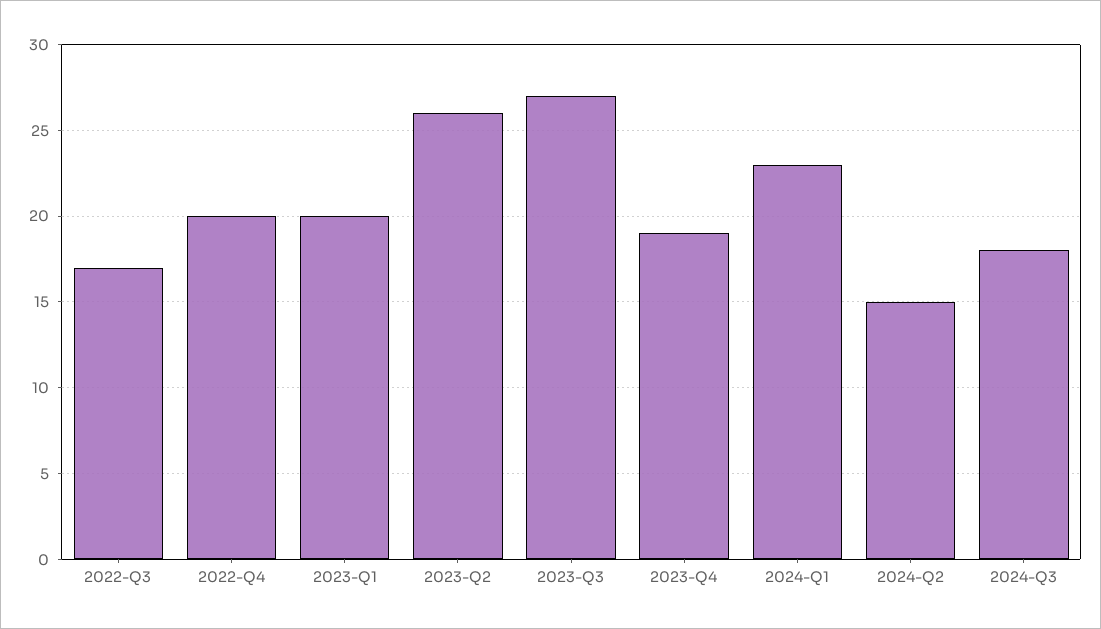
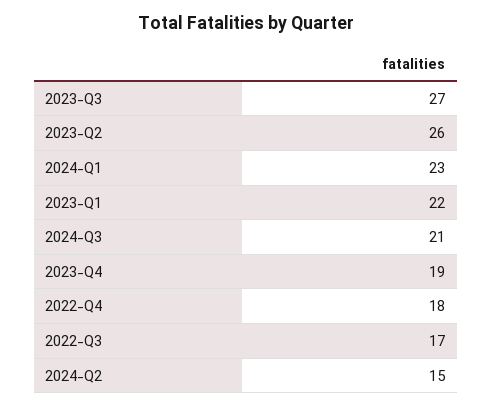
2022-Q4: 20 -> 18
2023-Q1: 20 -> 22
2024-Q3: 18 -> 21

